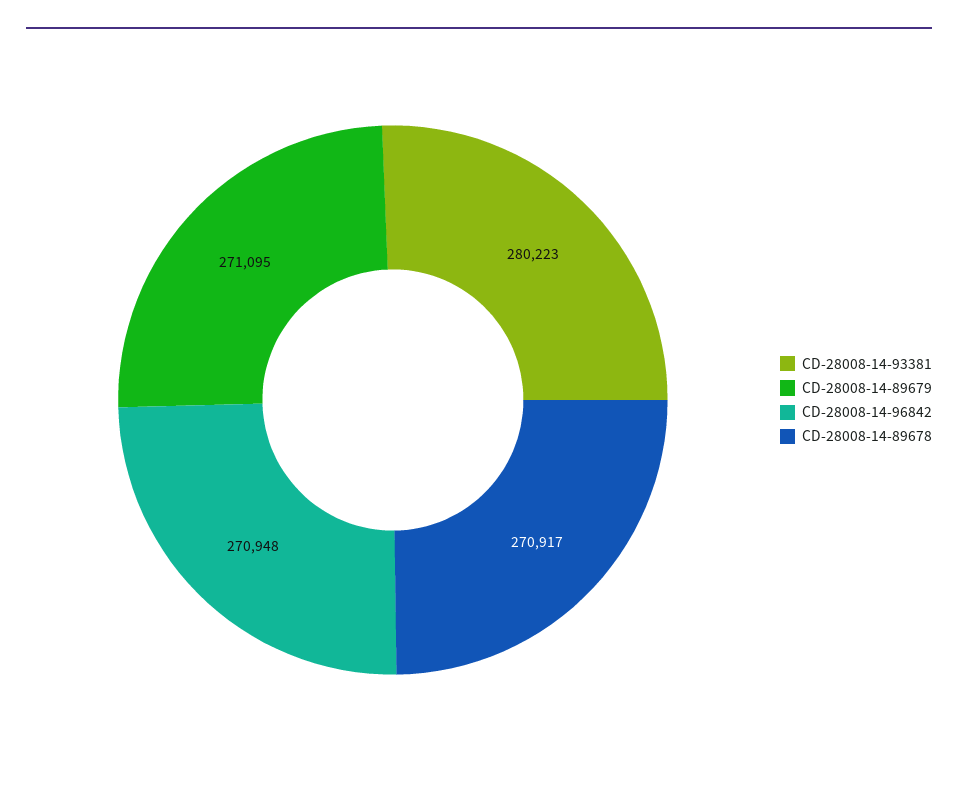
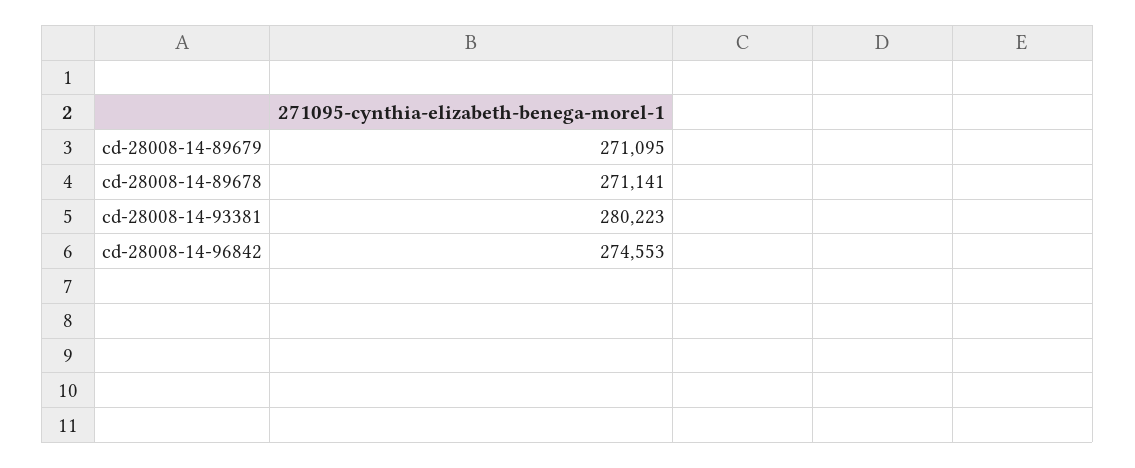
CD-28008-14-96842: 270948 -> 274553
CD-28008-14-89678: 270917 -> 271141

